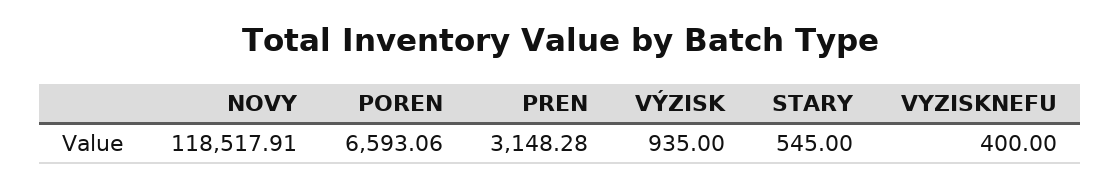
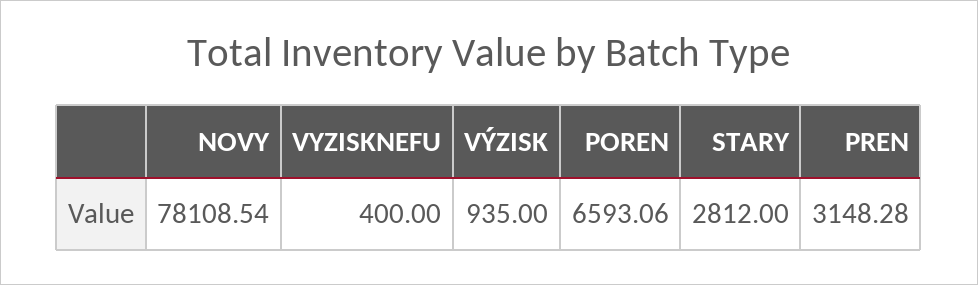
NOVY: 118517.91 -> 78108.54
STARY: 545 -> 2812

